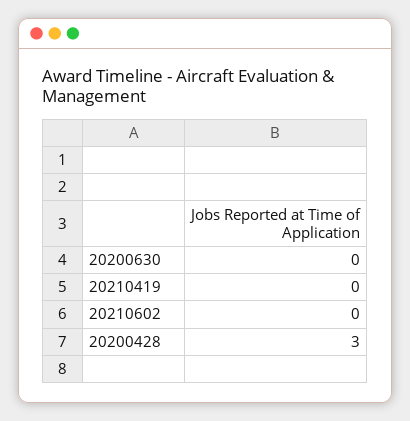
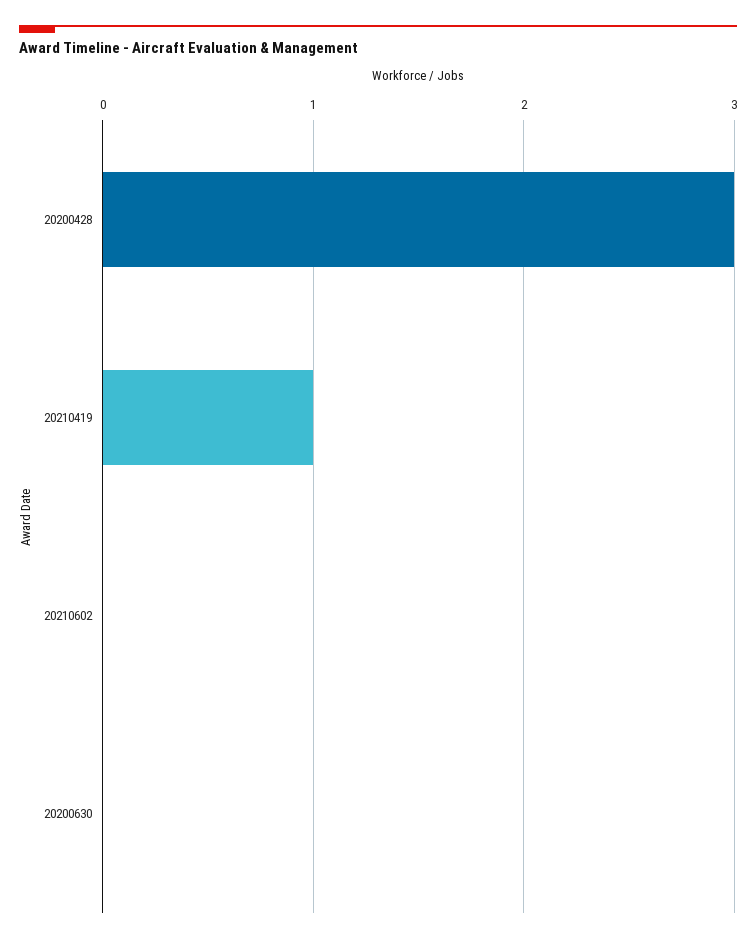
20210419: 0 -> 1

